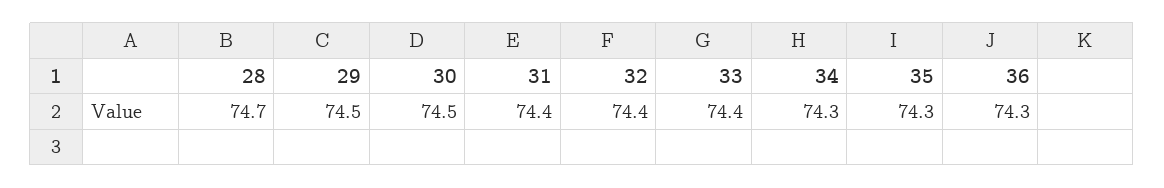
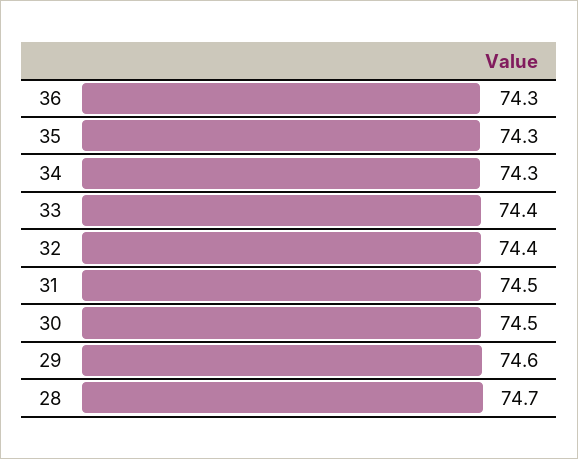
29: 74.5 -> 74.6
31: 74.4 -> 74.5

